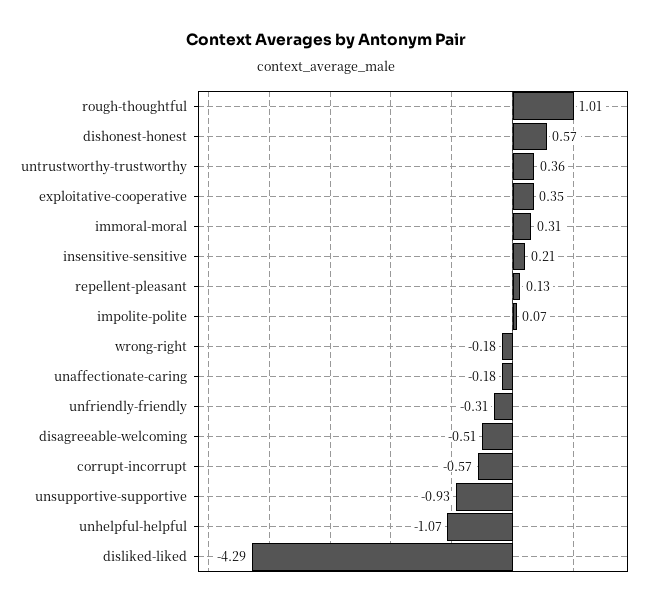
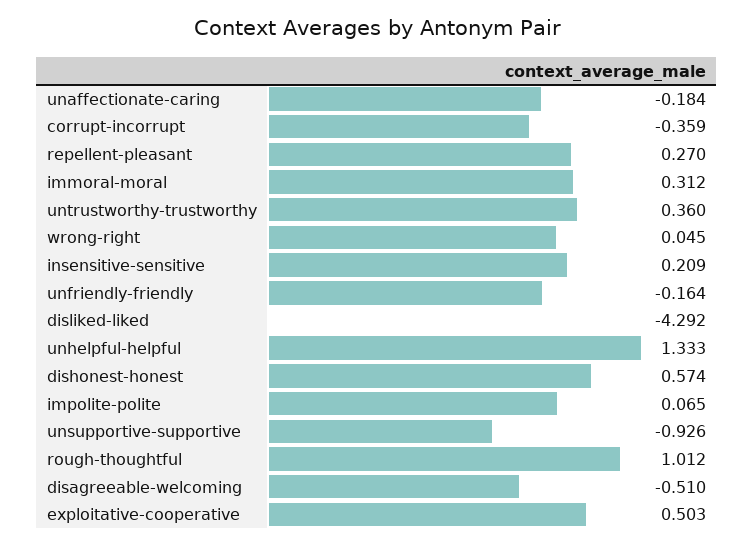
exploitative-cooperative: 0.35 -> 0.503
repellent-pleasant: 0.13 -> 0.27
wrong-right: -0.18 -> 0.045
unfriendly-friendly: -0.31 -> -0.164
corrupt-incorrupt: -0.57 -> -0.359
unhelpful-helpful: -1.07 -> 1.333

